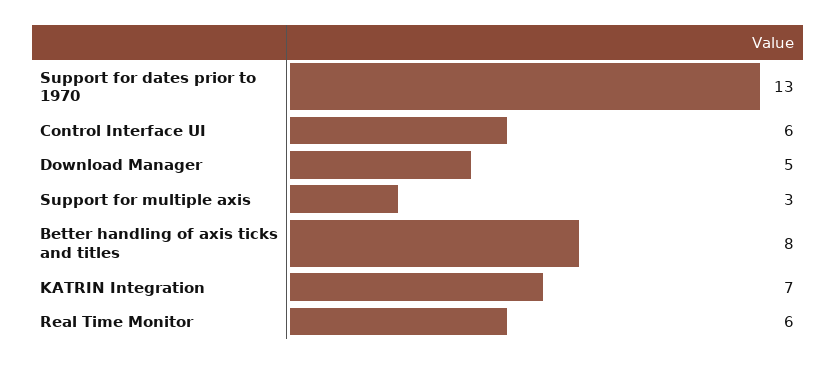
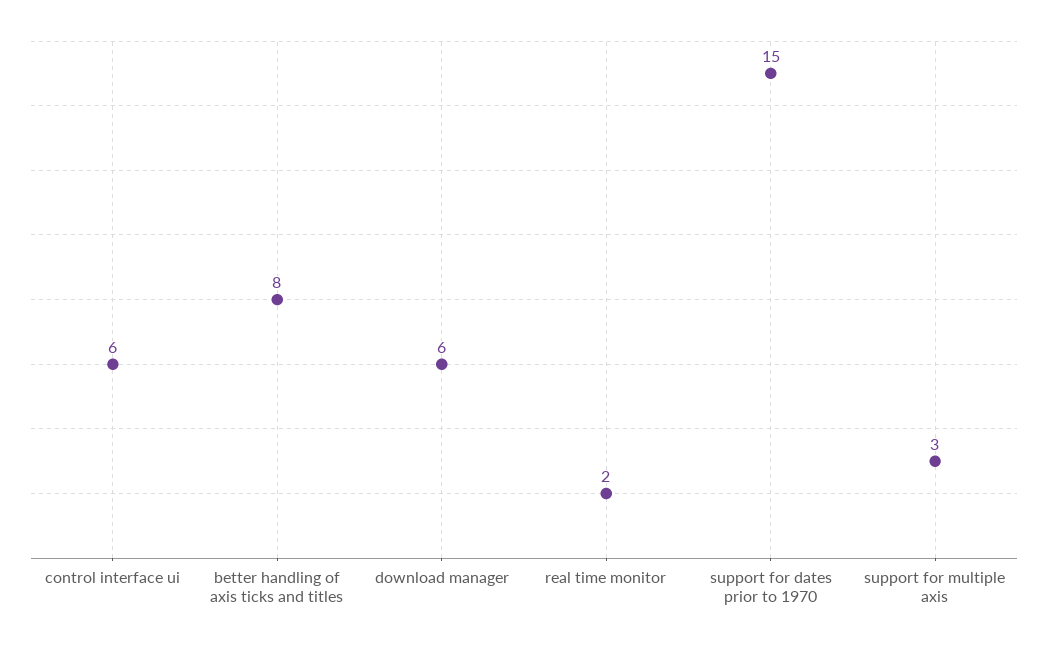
Support for dates prior to 1970: 13 -> 15
Download Manager: 5 -> 6
KATRIN Integration: 7 -> none
Real Time Monitor: 6 -> 2

